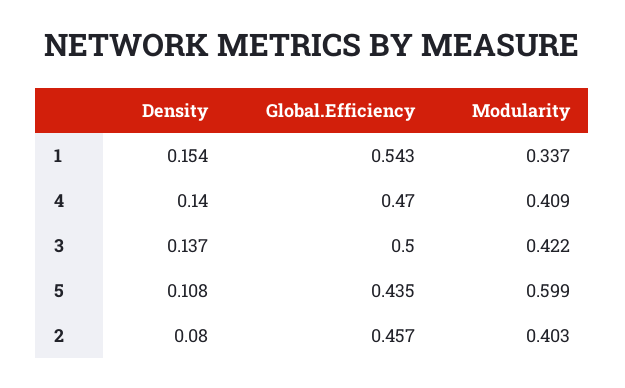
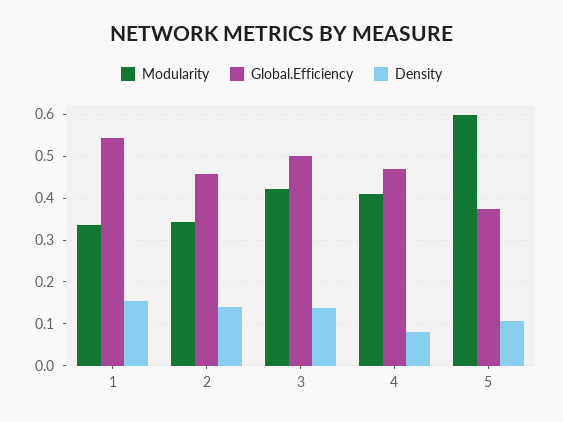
Density, 4: 0.14 -> 0.08
Global.Efficiency, 5: 0.435 -> 0.38
Density, 2: 0.08 -> 0.14
Modularity, 2: 0.403 -> 0.34

